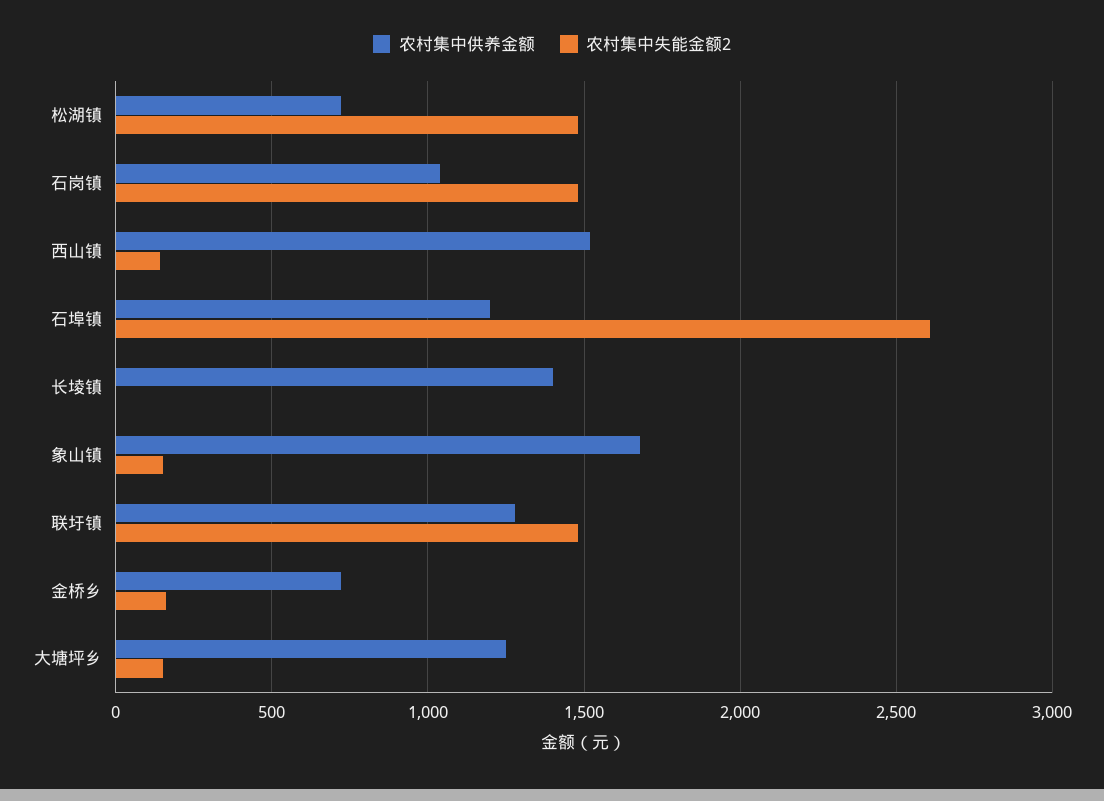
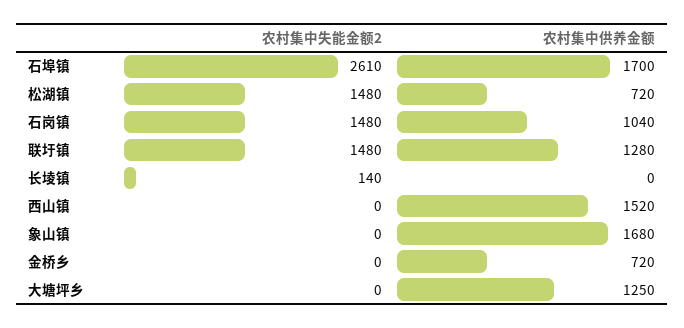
农村集中失能金额2, 西山镇: 150 -> 0
农村集中供养金额, 石埠镇: 1200 -> 1700
农村集中供养金额, 长堎镇: 1400 -> 0
农村集中失能金额2, 长堎镇: 0 -> 140
农村集中失能金额2, 象山镇: 150 -> 0
农村集中失能金额2, 金桥乡: 150 -> 0
农村集中失能金额2, 大塘坪乡: 150 -> 0

